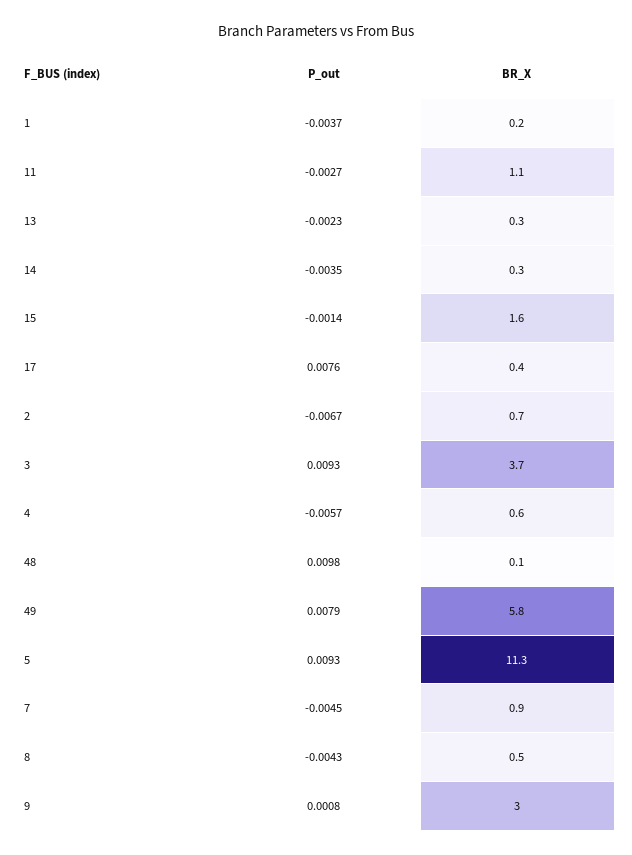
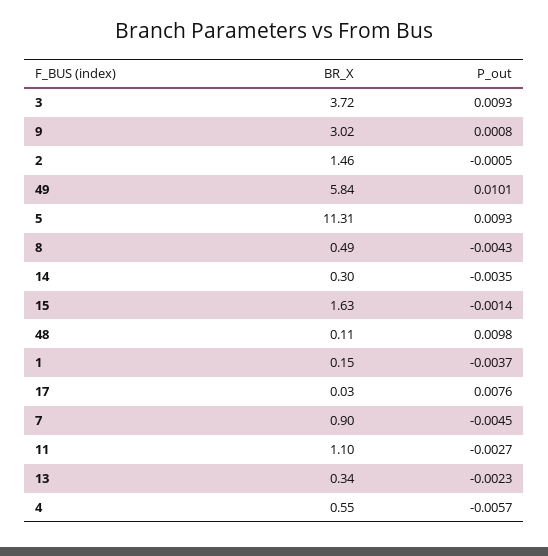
BR_X, 17: 0.4 -> 0.03
P_out, 2: -0.0067 -> -0.0005
BR_X, 2: 0.7 -> 1.46
P_out, 49: 0.0079 -> 0.0101

